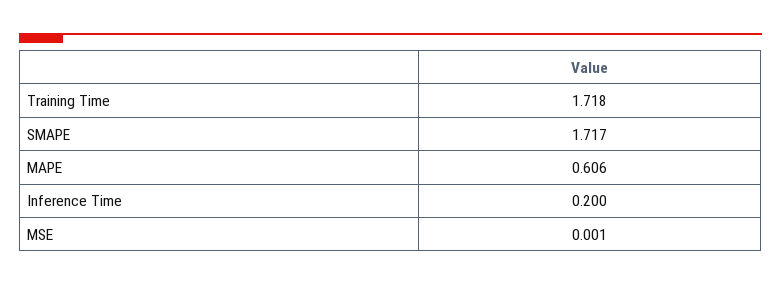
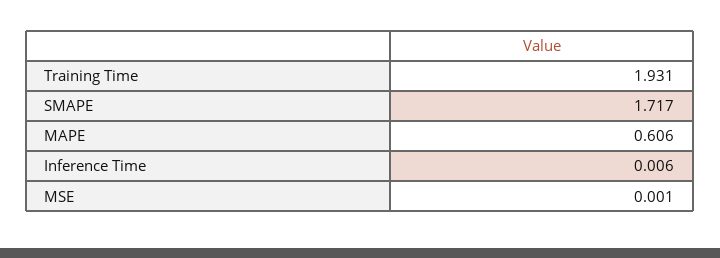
Training Time: 1.718 -> 1.931
Inference Time: 0.2 -> 0.006

